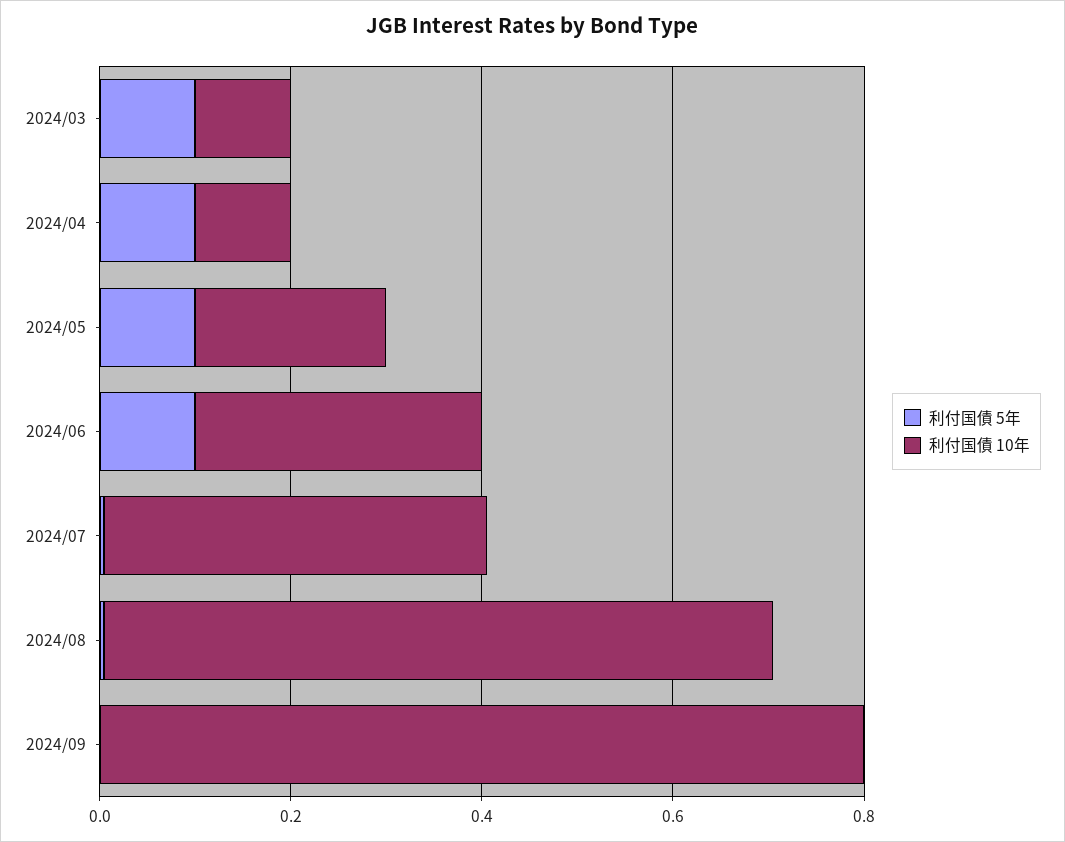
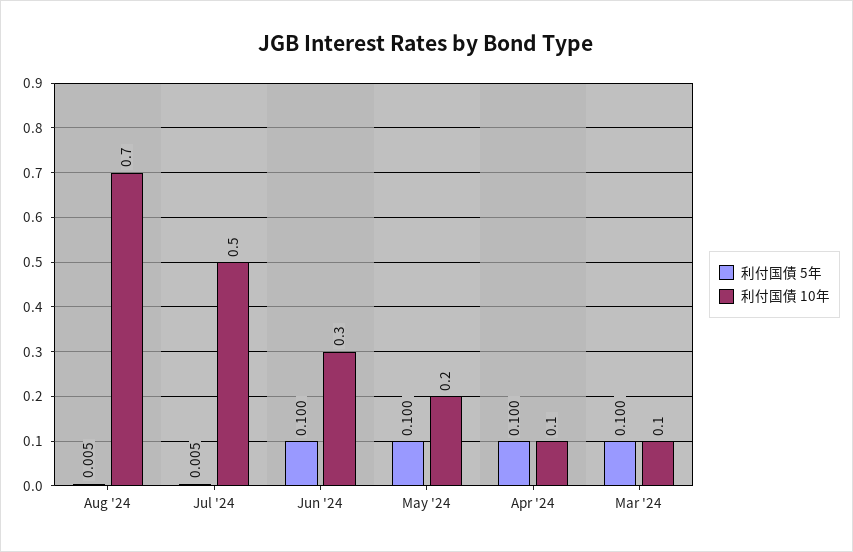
利付国債 10年, 2024/07: 0.4 -> 0.5
利付国債 5年, 2024/09: 0 -> none
利付国債 10年, 2024/09: 0.8 -> none

